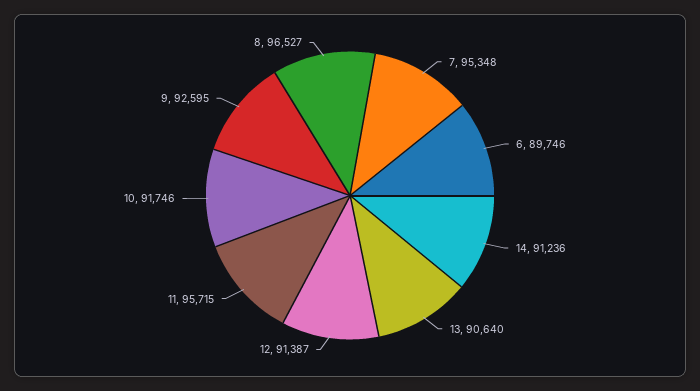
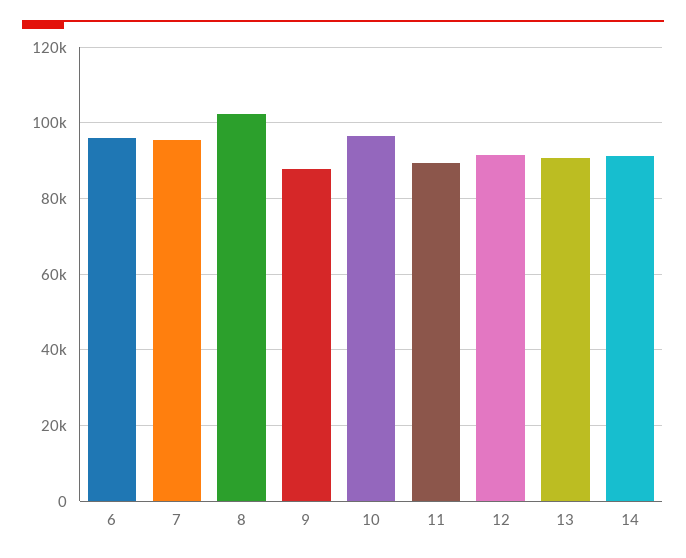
6: 89746 -> 96000
11: 95715 -> 90000
10: 91746 -> 96000
9: 92595 -> 88000
8: 96527 -> 102000

